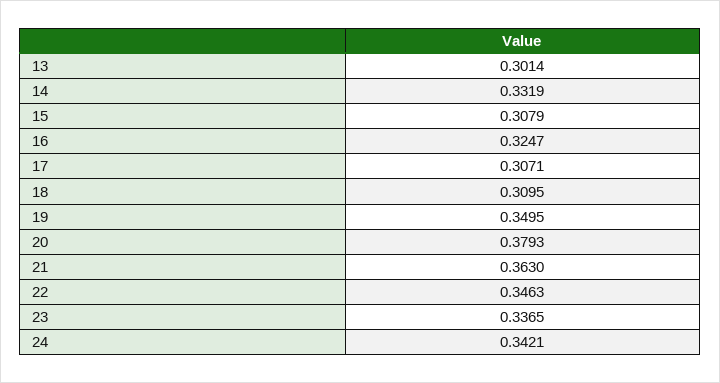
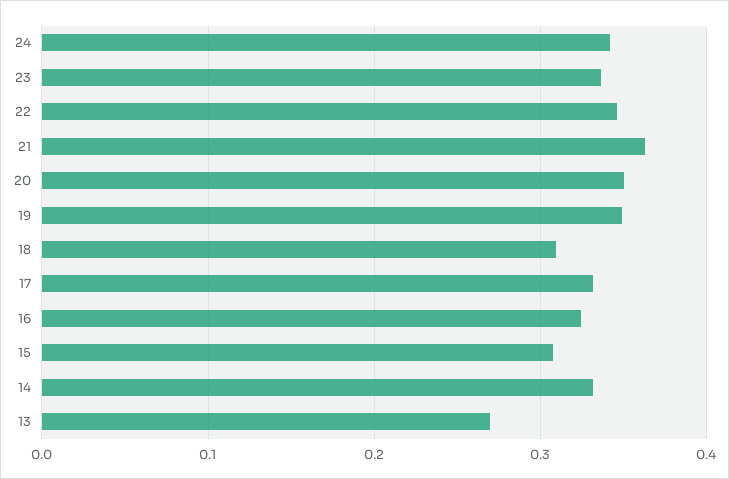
13: 0.3014 -> 0.27
17: 0.3071 -> 0.33
20: 0.3793 -> 0.35

